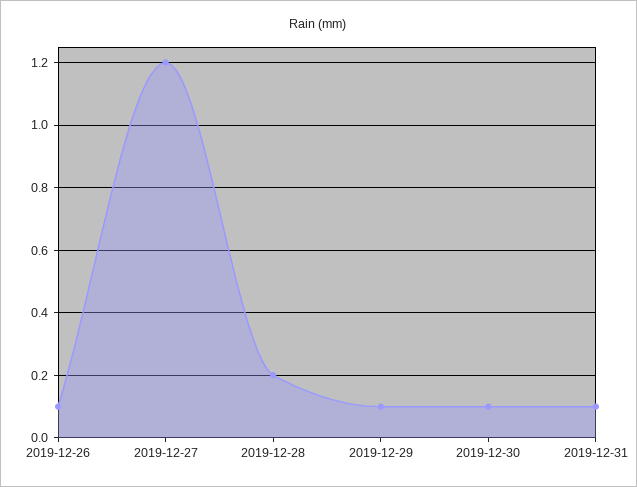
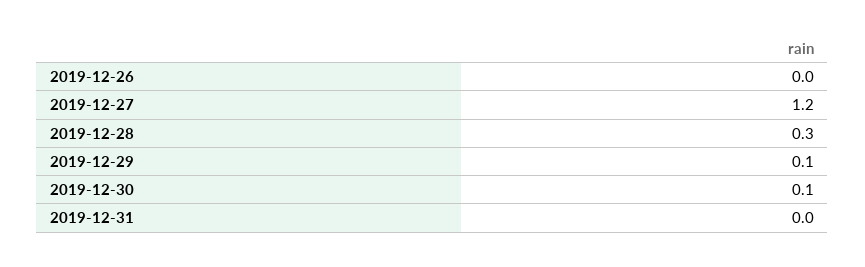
2019-12-26: 0.1 -> 0
2019-12-28: 0.2 -> 0.3
2019-12-31: 0.1 -> 0

